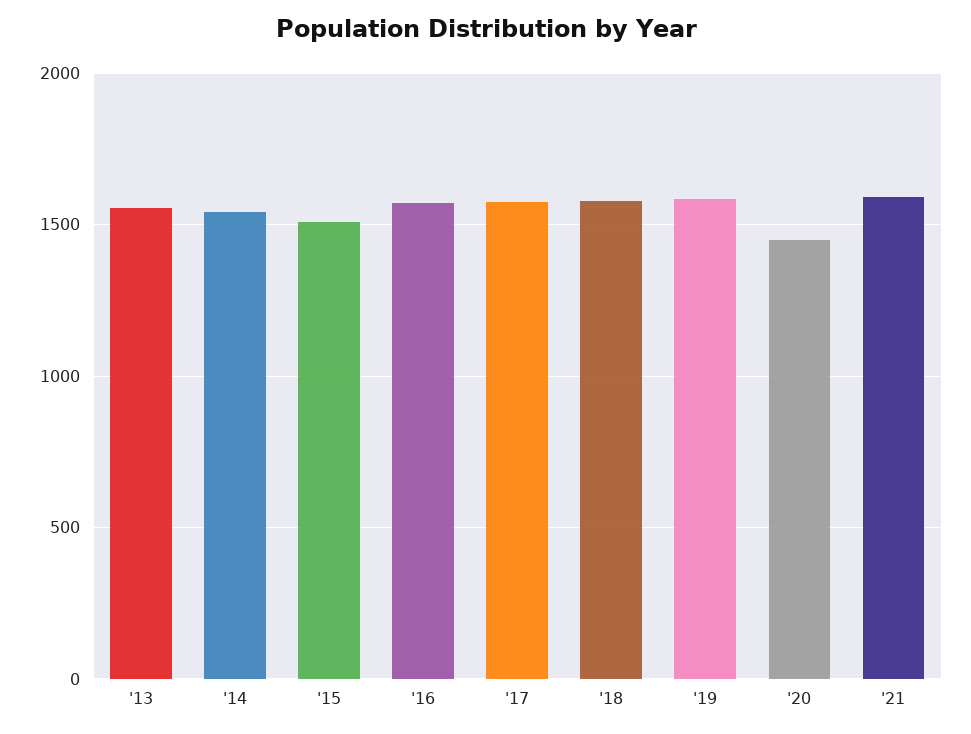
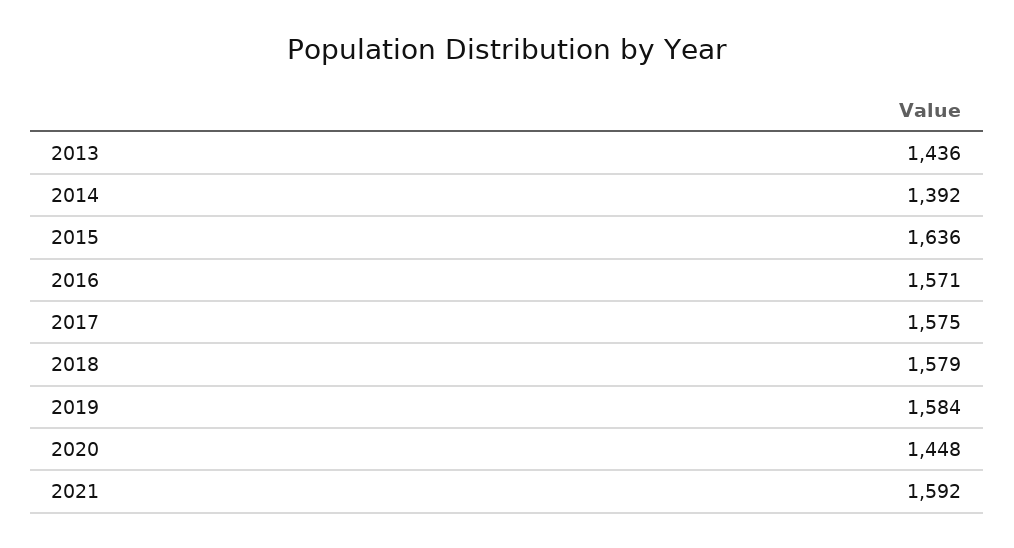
'13: 1550 -> 1436
'14: 1550 -> 1392
'15: 1500 -> 1636

